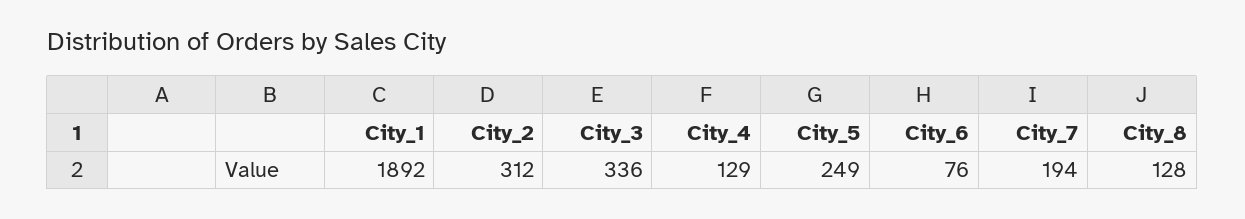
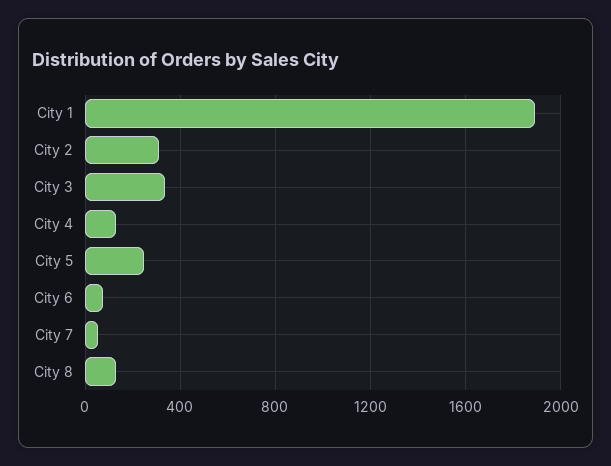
City_7: 194 -> 50

